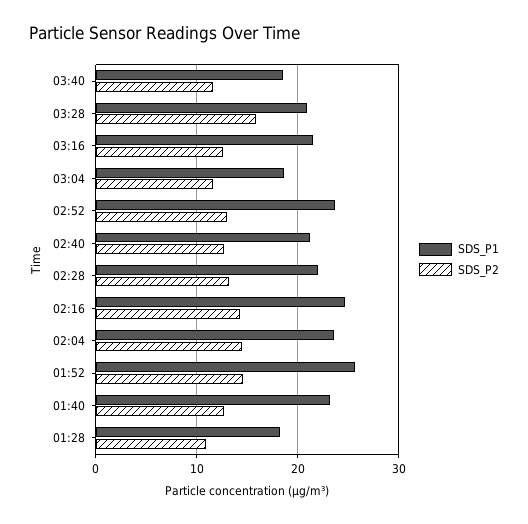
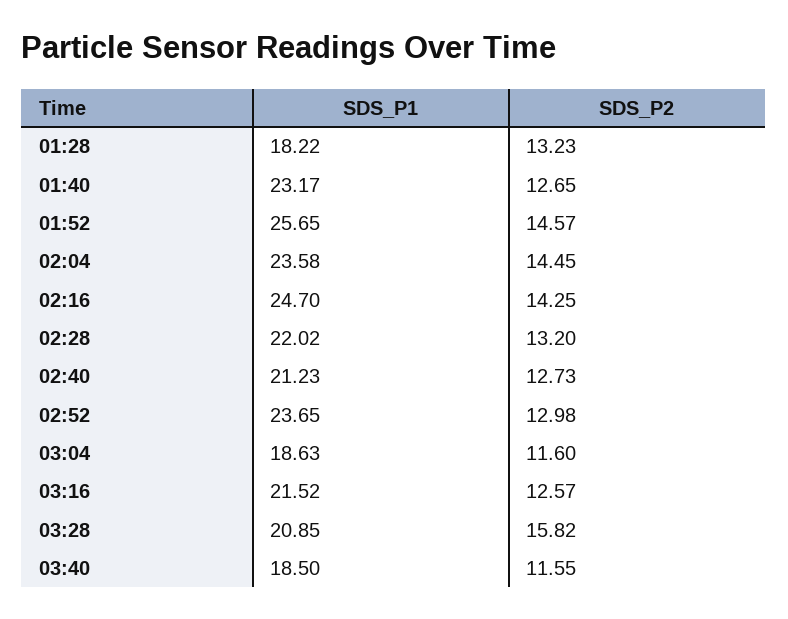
SDS_P2, 01:28: 11 -> 13.23

